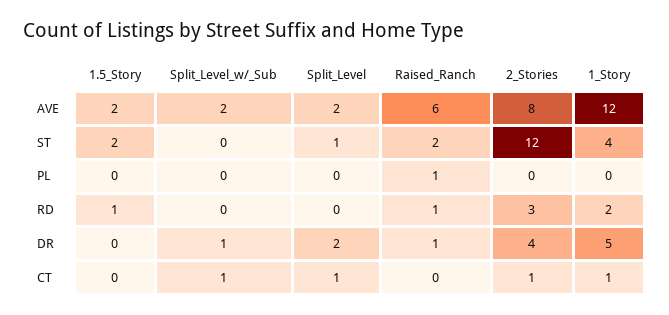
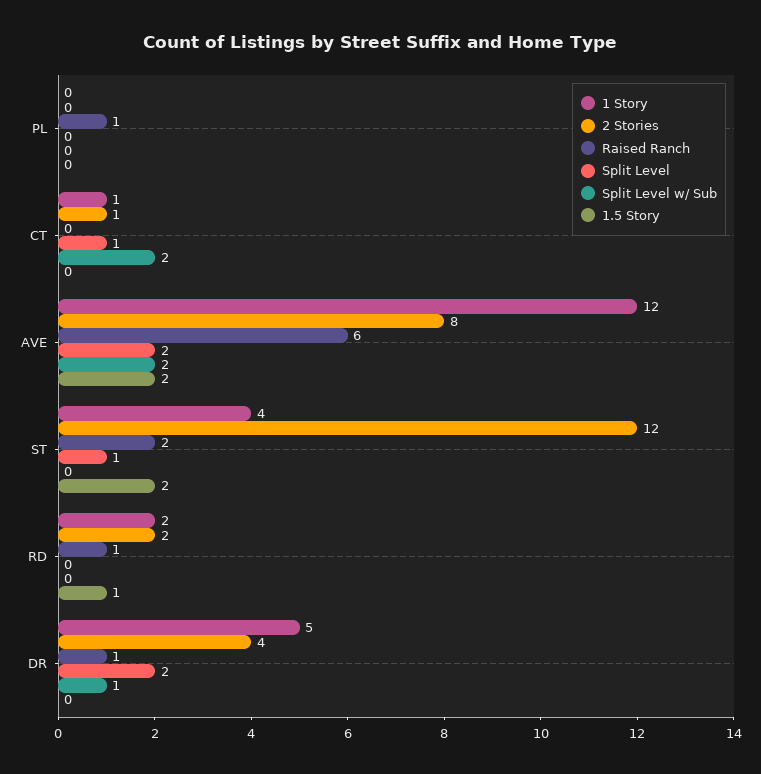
2_Stories, RD: 3 -> 2
Split_Level_w/_Sub, CT: 1 -> 2

